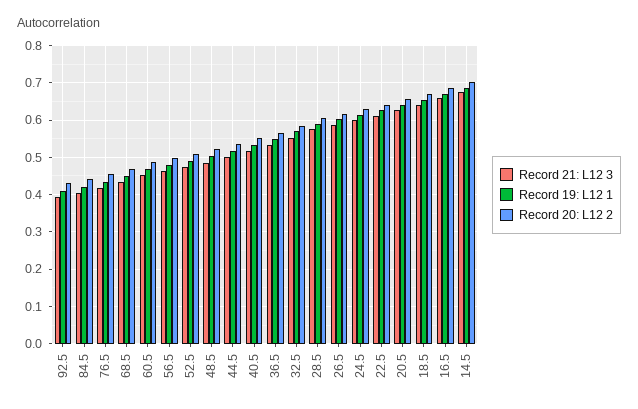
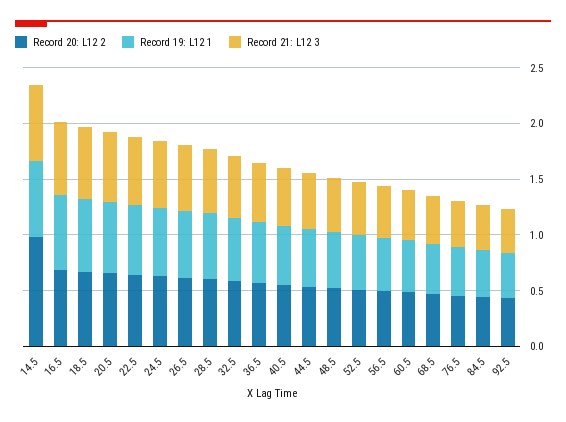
Record 20: L12 2, 14.5: 0.7 -> 1

